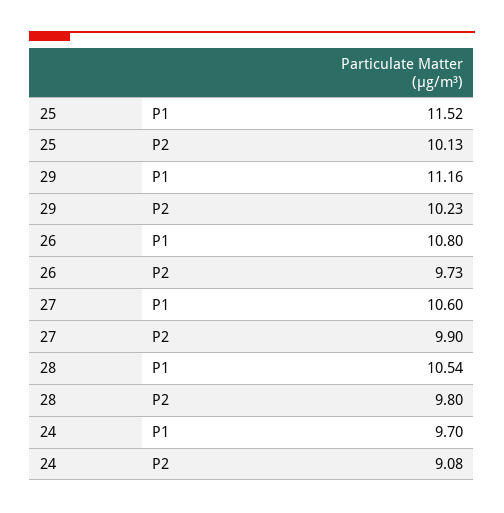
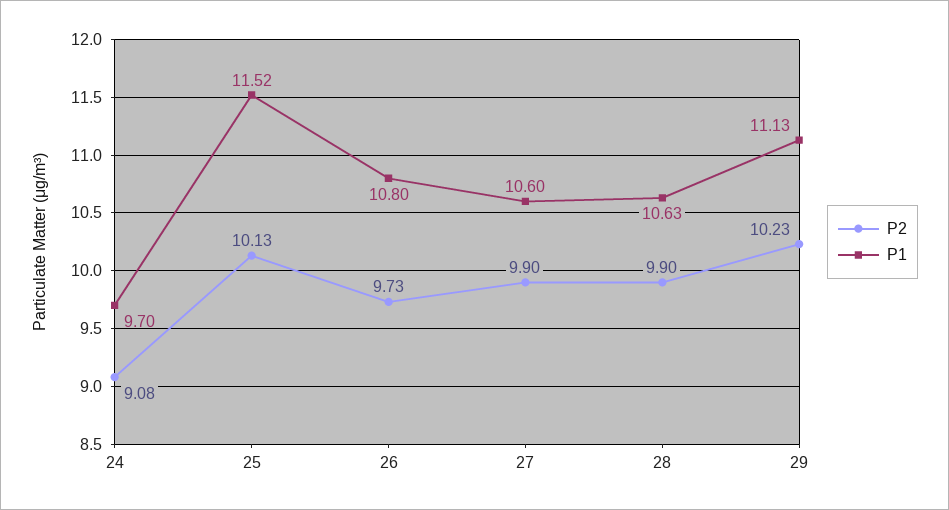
P1, 29: 11.16 -> 11.13
P1, 28: 10.54 -> 10.63
P2, 28: 9.8 -> 9.9

